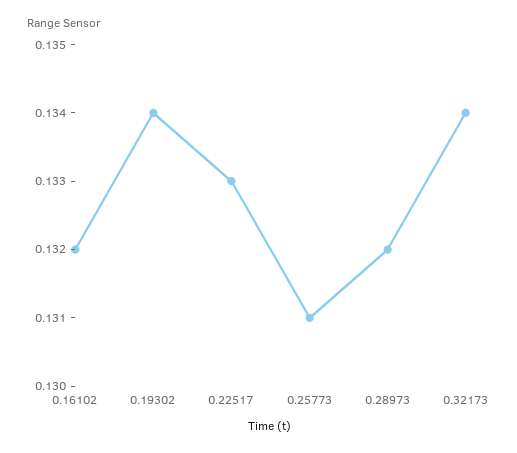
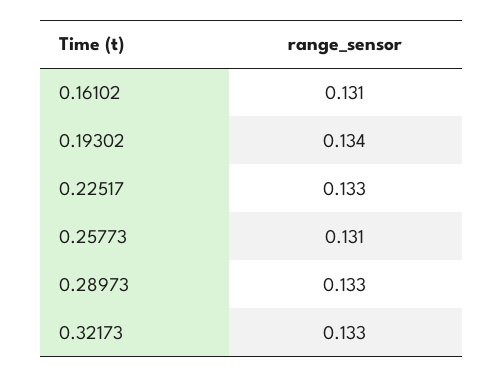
0.16102: 0.132 -> 0.131
0.28973: 0.132 -> 0.133
0.32173: 0.134 -> 0.133

